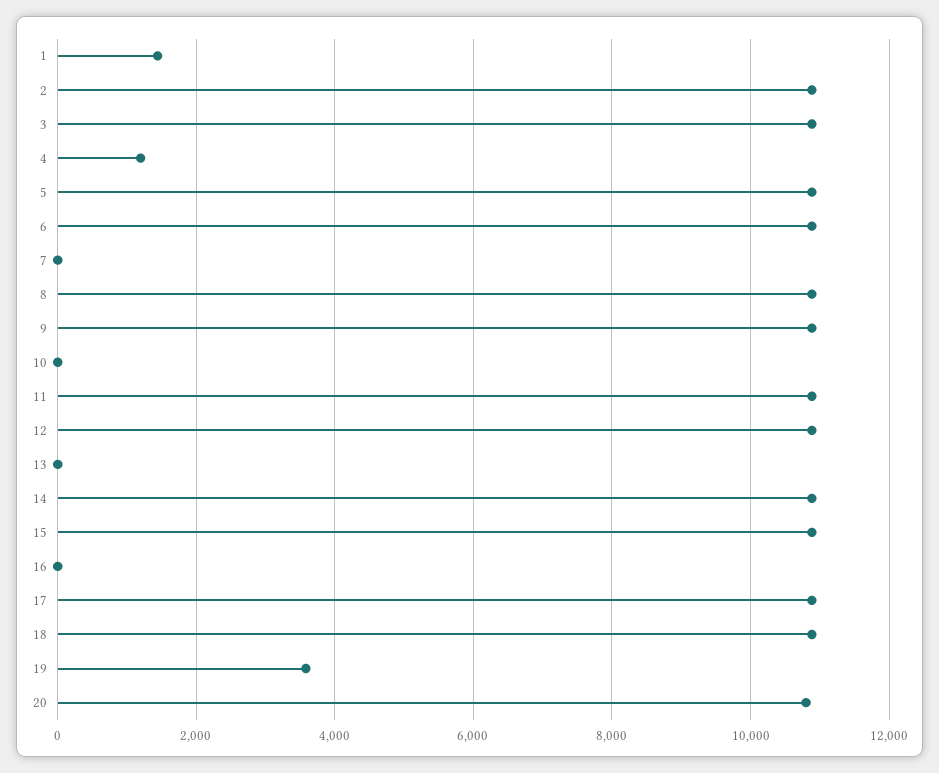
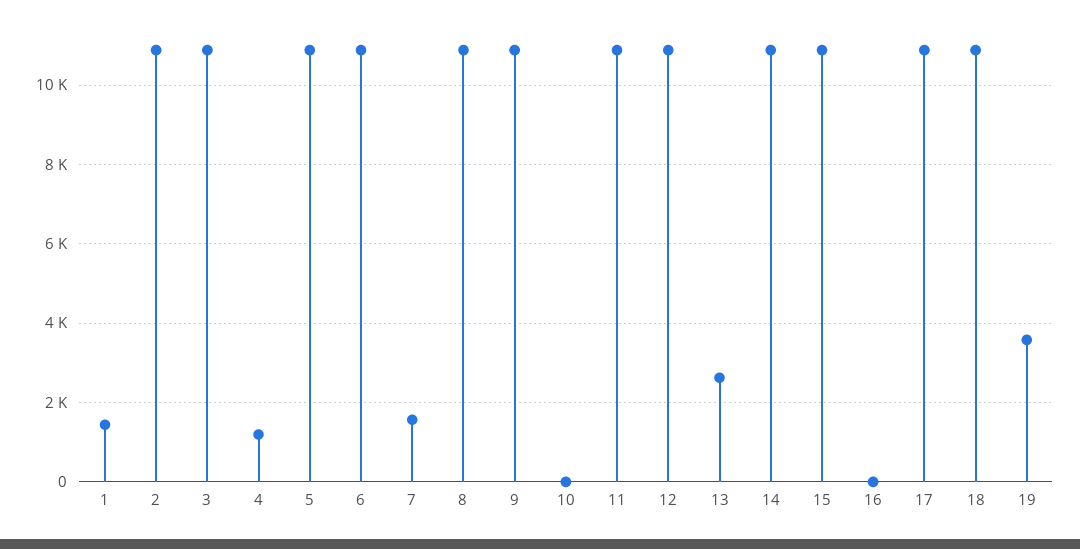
7: 0 -> 1600
13: 0 -> 2600
20: 10800 -> none

